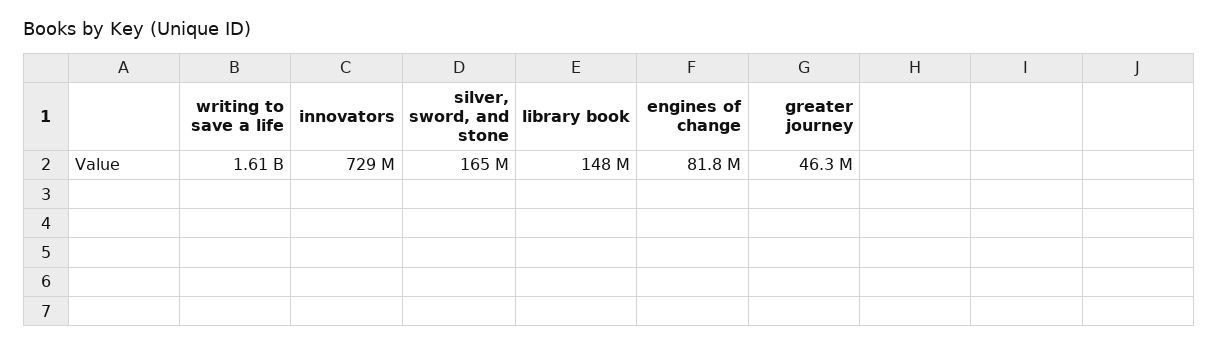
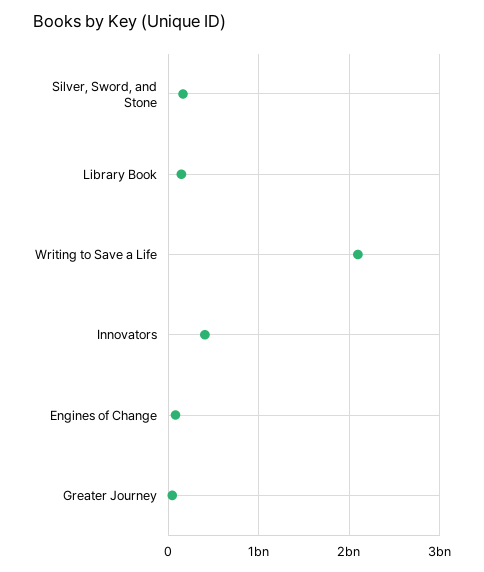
writing to save a life: 1610000000 -> 2100000000
innovators: 729000000 -> 400000000

